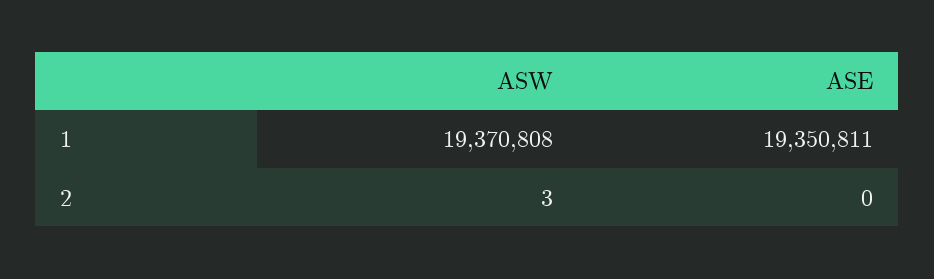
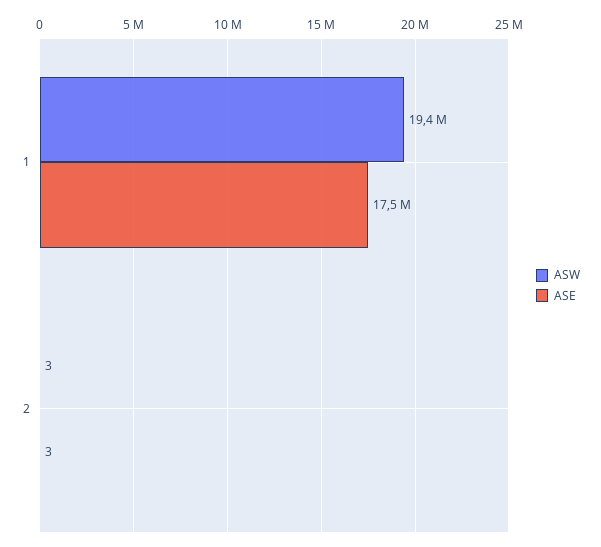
ASE, 1: 19350811 -> 17500000
ASE, 2: 0 -> 3

